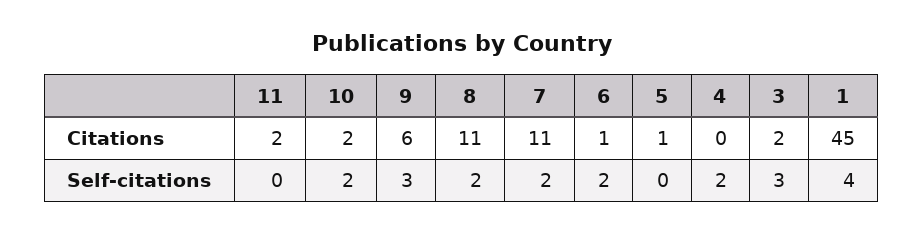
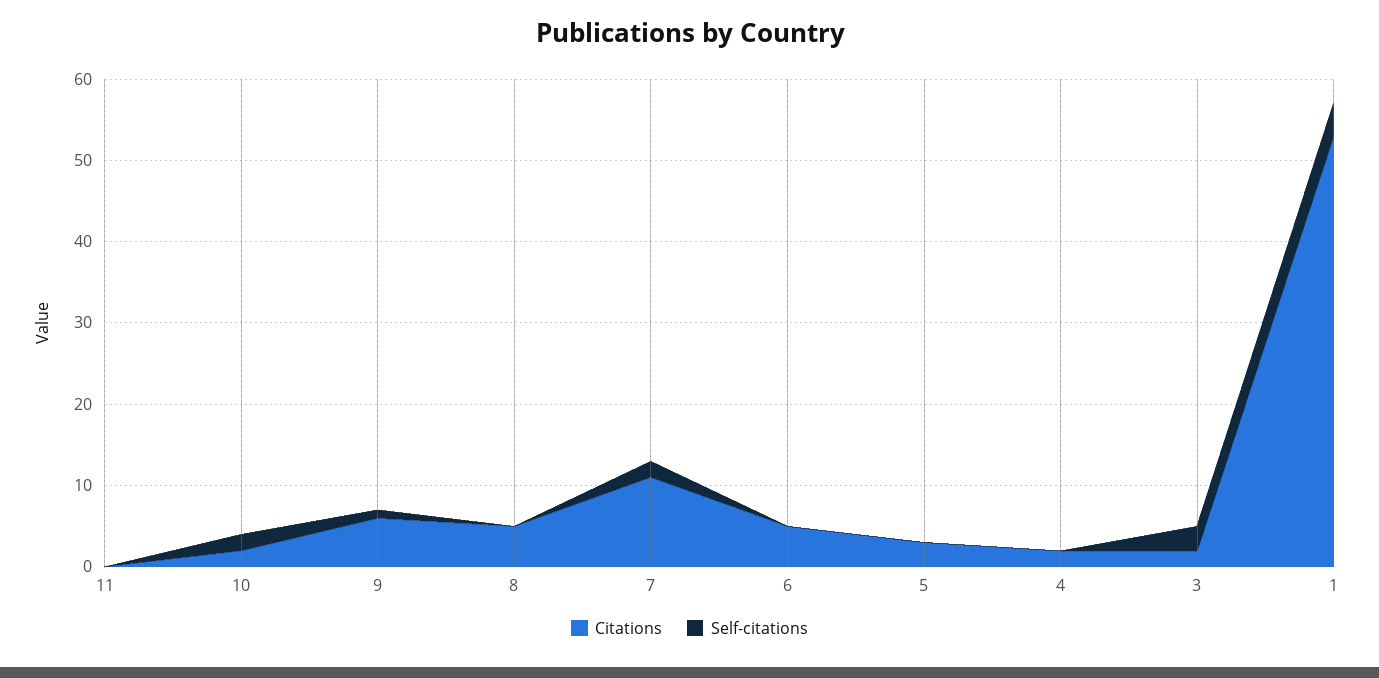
Citations, 11: 2 -> 0
Citations, 8: 11 -> 5
Citations, 6: 1 -> 5
Citations, 5: 1 -> 3
Citations, 4: 0 -> 2
Citations, 1: 45 -> 53
Self-citations, 9: 3 -> 1
Self-citations, 8: 2 -> 0
Self-citations, 6: 2 -> 0
Self-citations, 4: 2 -> 0

